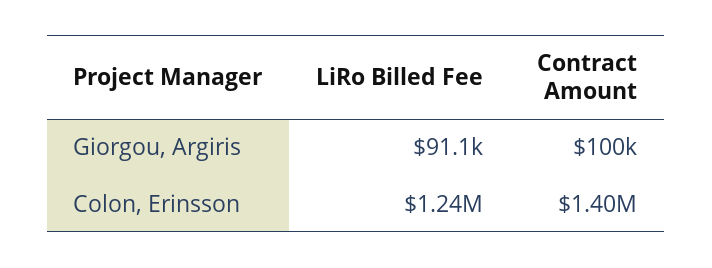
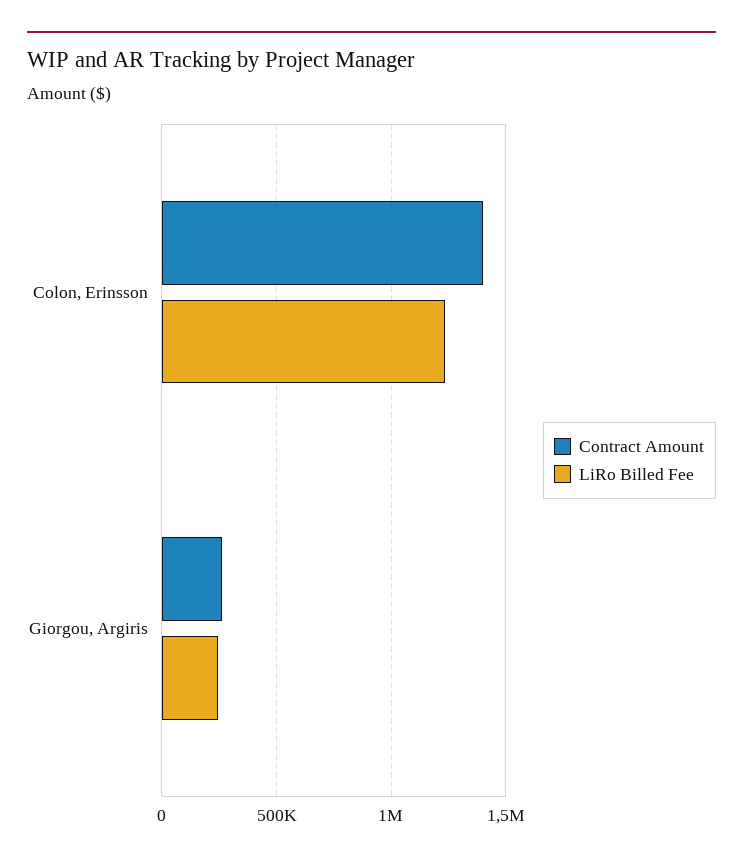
LiRo Billed Fee, Giorgou, Argiris: 91100 -> 250000
Contract Amount, Giorgou, Argiris: 100000 -> 250000

